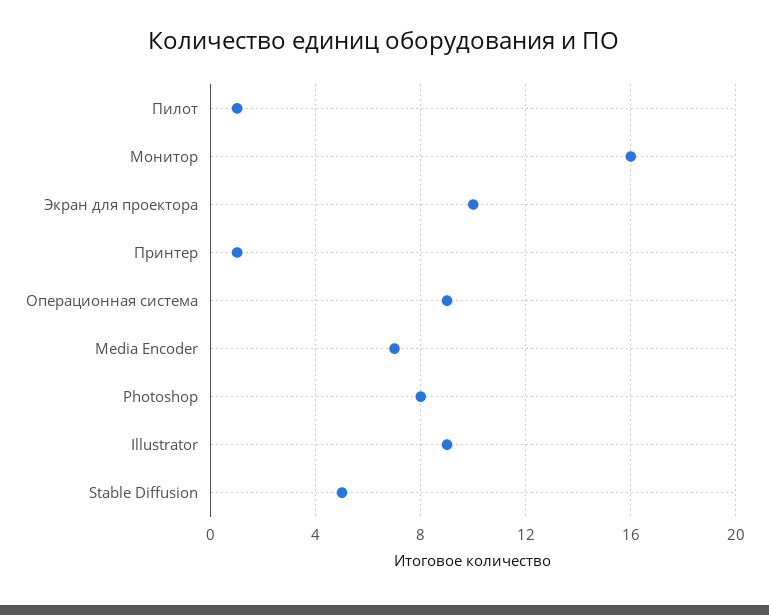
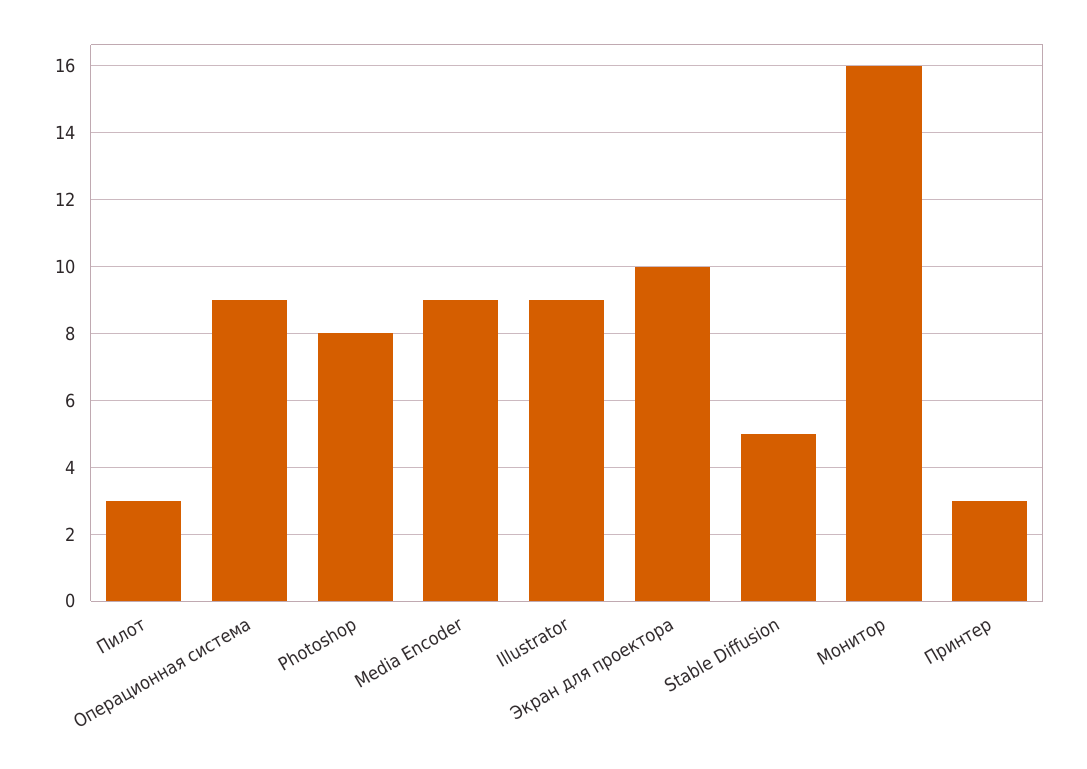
Пилот: 1 -> 3
Принтер: 1 -> 3
Media Encoder: 7 -> 9

